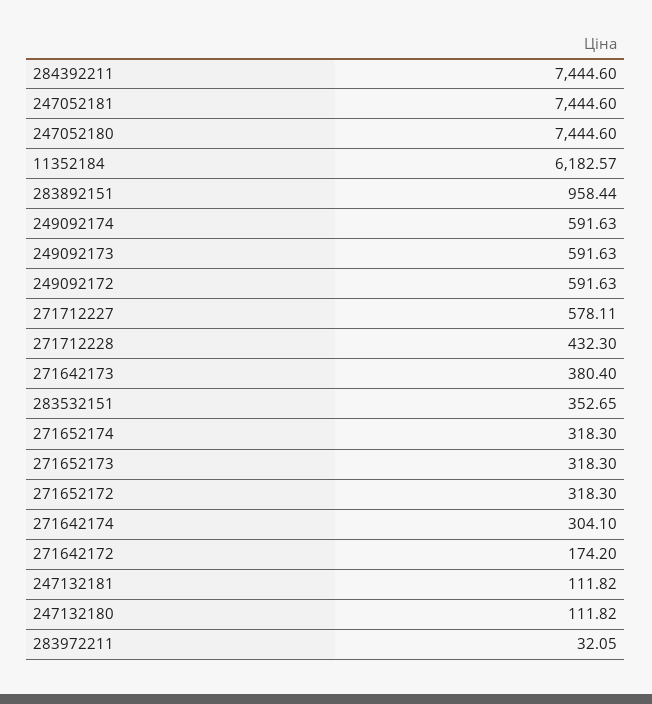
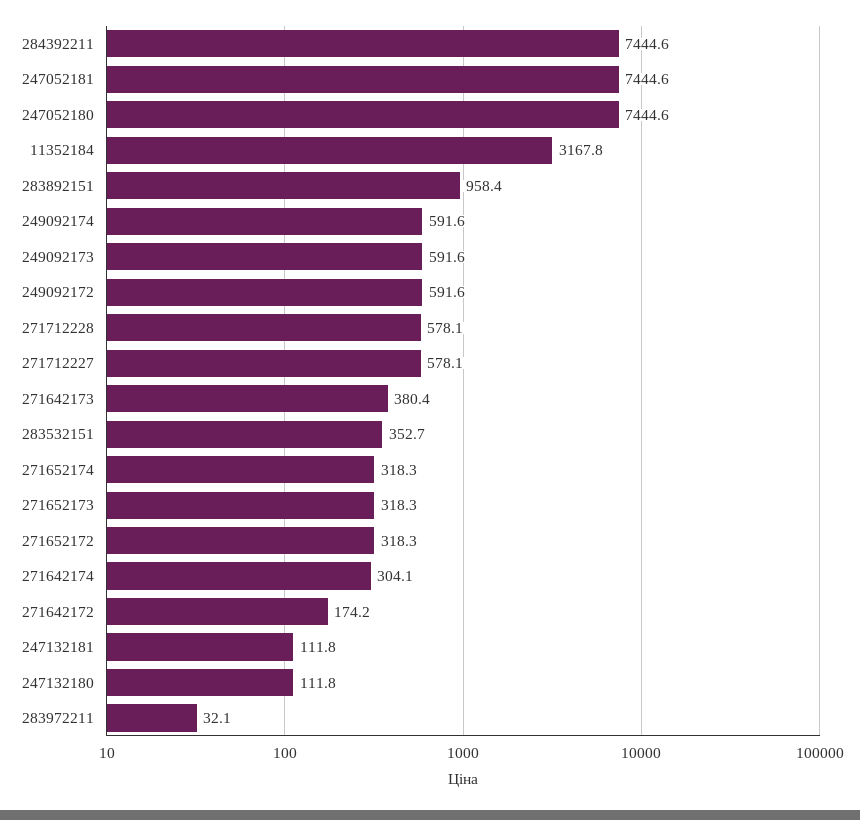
11352184: 6182.57 -> 3167.8
271712228: 432.3 -> 578.1

